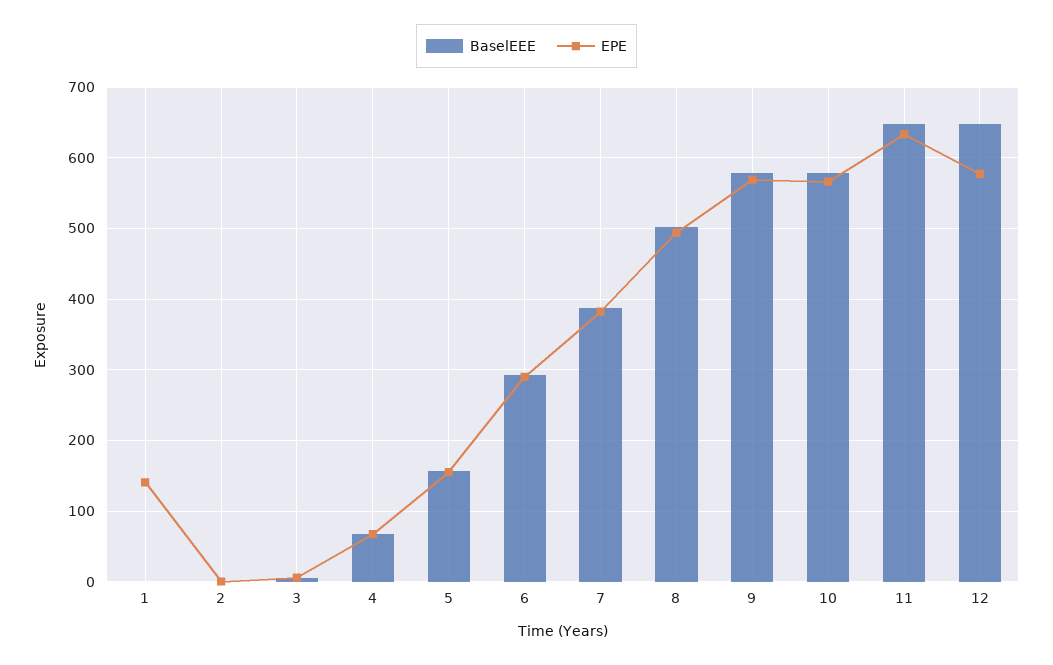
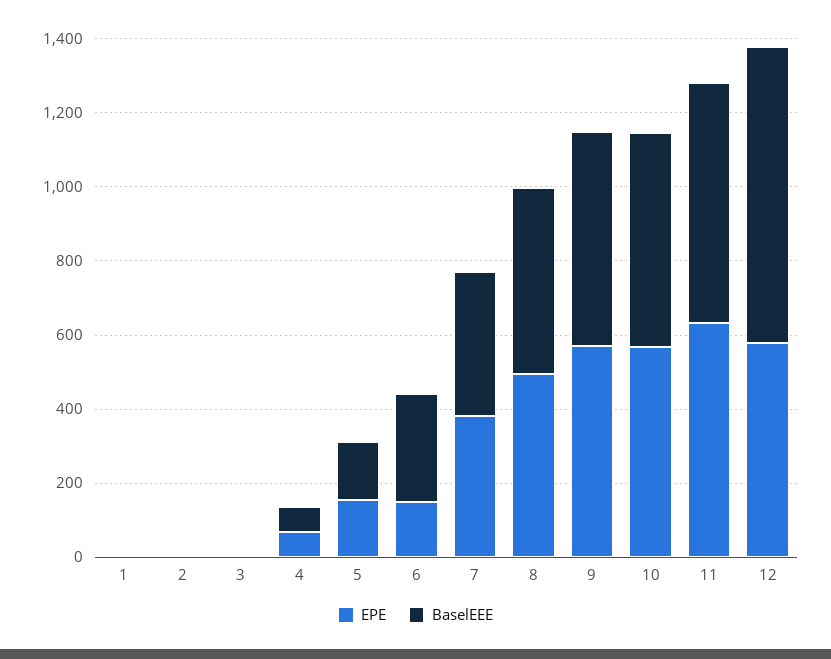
EPE, 1: 140 -> 0
EPE, 6: 290 -> 150
BaselEEE, 12: 650 -> 800

